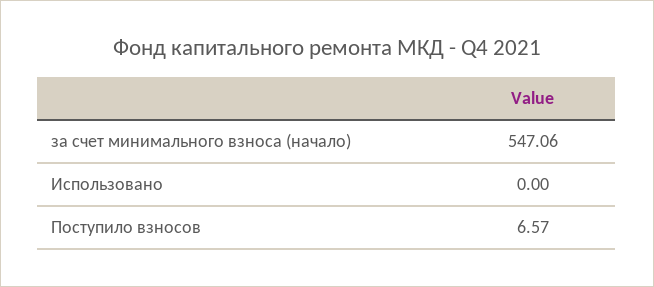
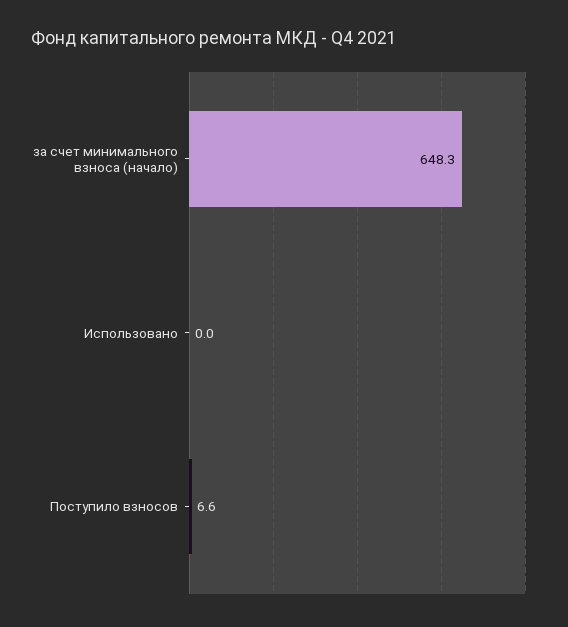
за счет минимального взноса (начало): 547.06 -> 648.3

